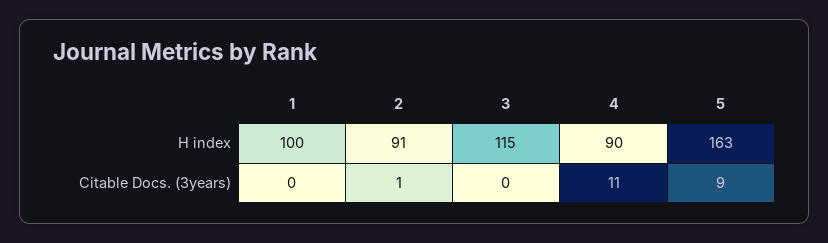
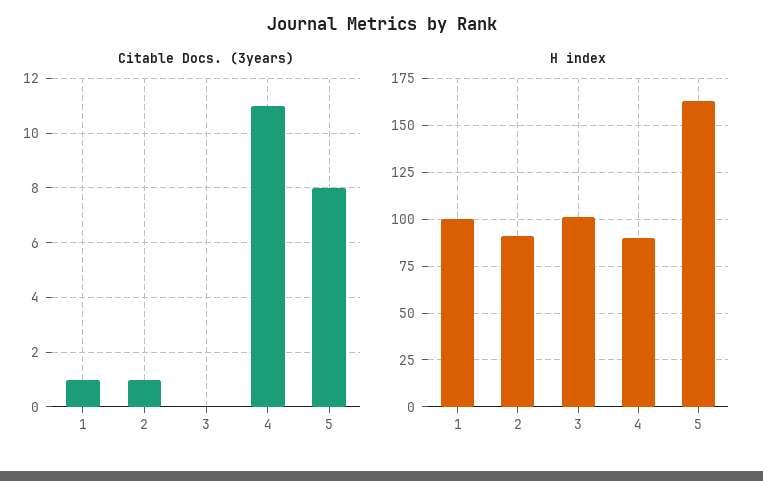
H index, 3: 115 -> 100
Citable Docs. (3years), 1: 0 -> 1
Citable Docs. (3years), 5: 9 -> 8

